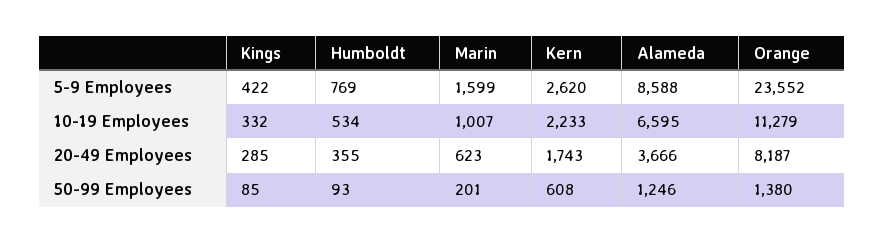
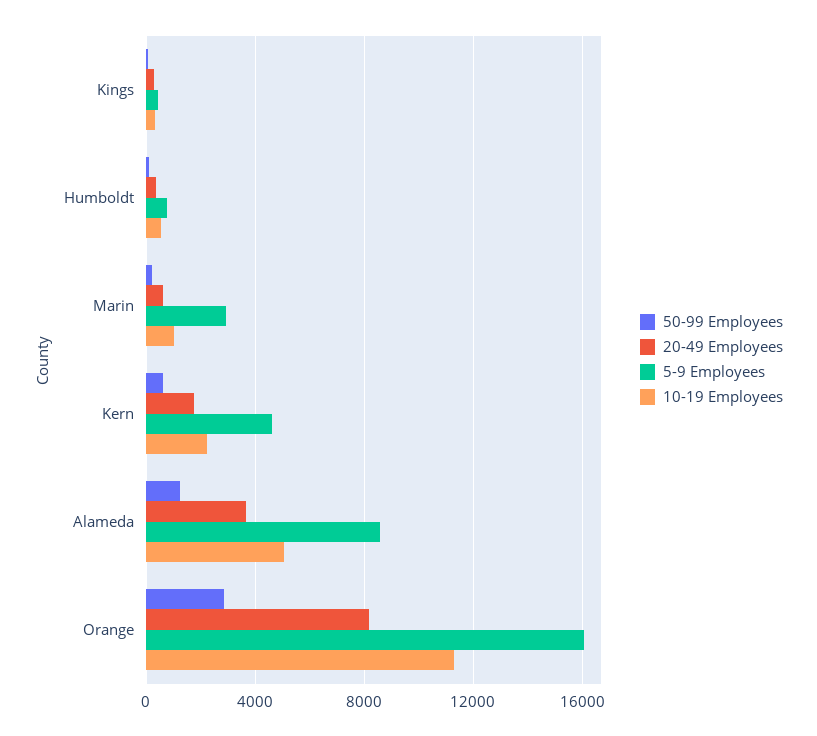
5-9 Employees, Marin: 1599 -> 3000
5-9 Employees, Kern: 2620 -> 4500
5-9 Employees, Orange: 23552 -> 16000
10-19 Employees, Alameda: 6595 -> 5000
50-99 Employees, Orange: 1380 -> 3000

